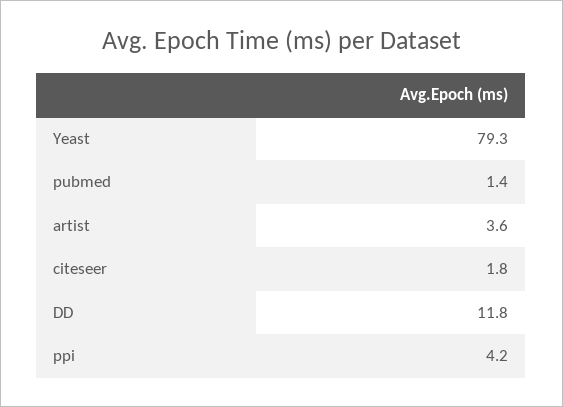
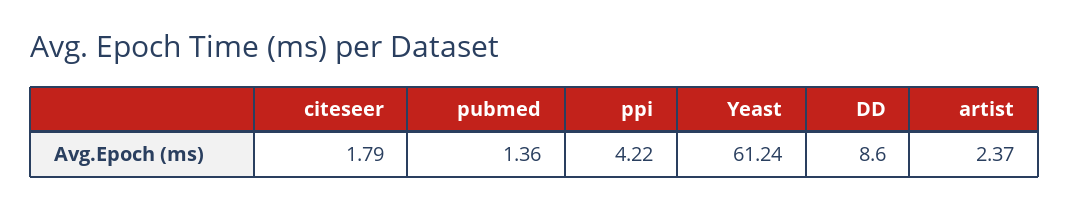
Yeast: 79.3 -> 61.24
artist: 3.6 -> 2.37
DD: 11.8 -> 8.6

